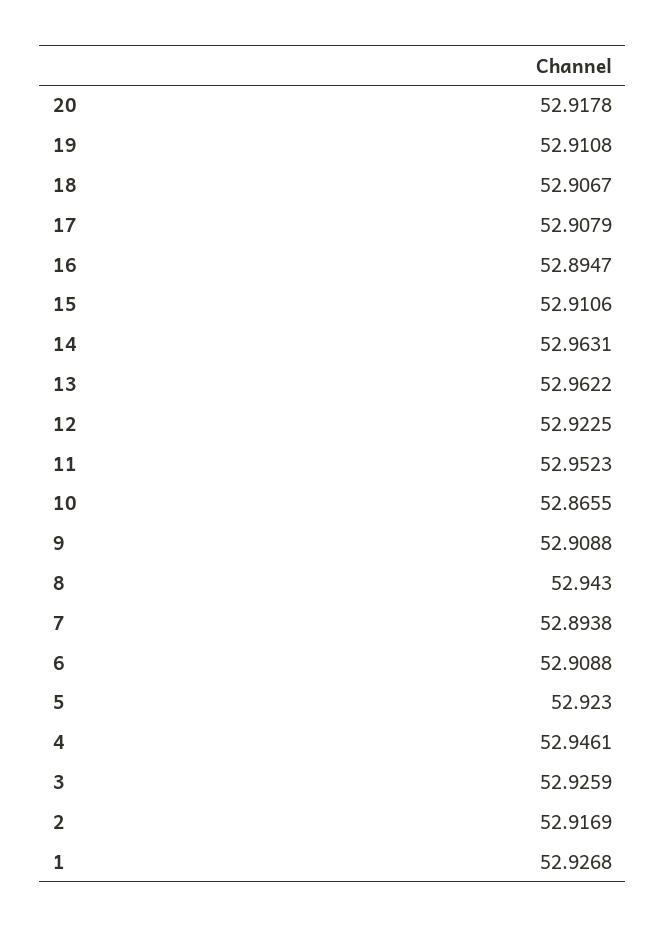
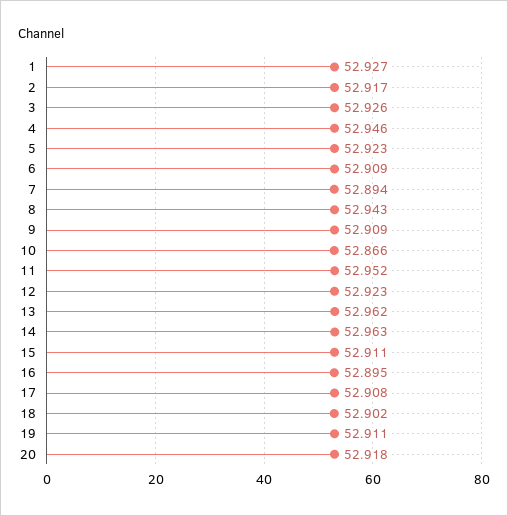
18: 52.9067 -> 52.902

